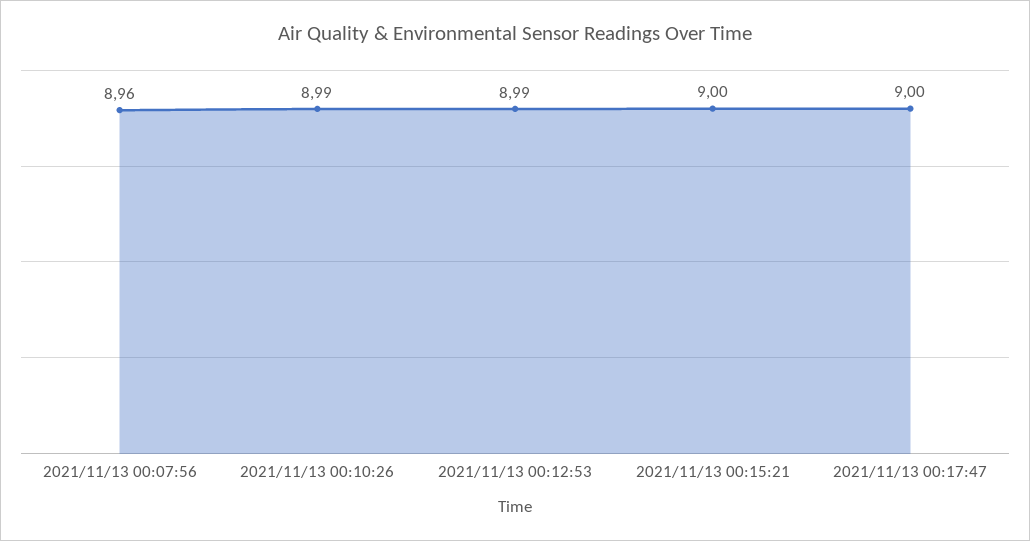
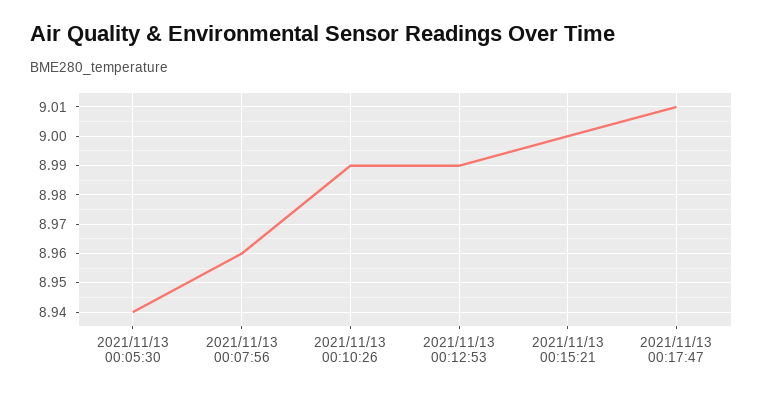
2021/11/13 00:17:47: 9 -> 9.01
2021/11/13 00:05:30: none -> 8.94

